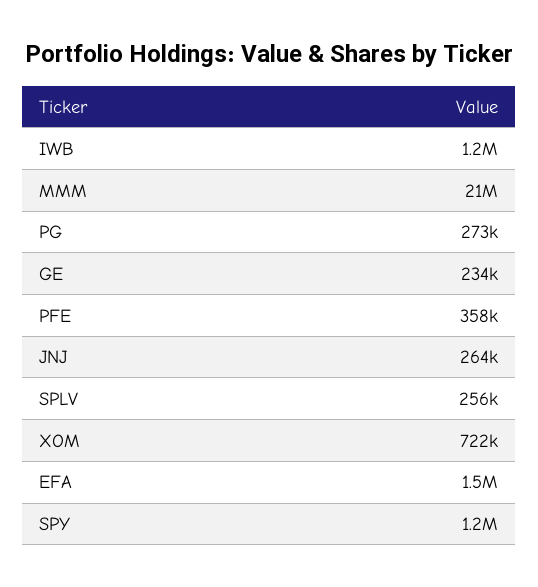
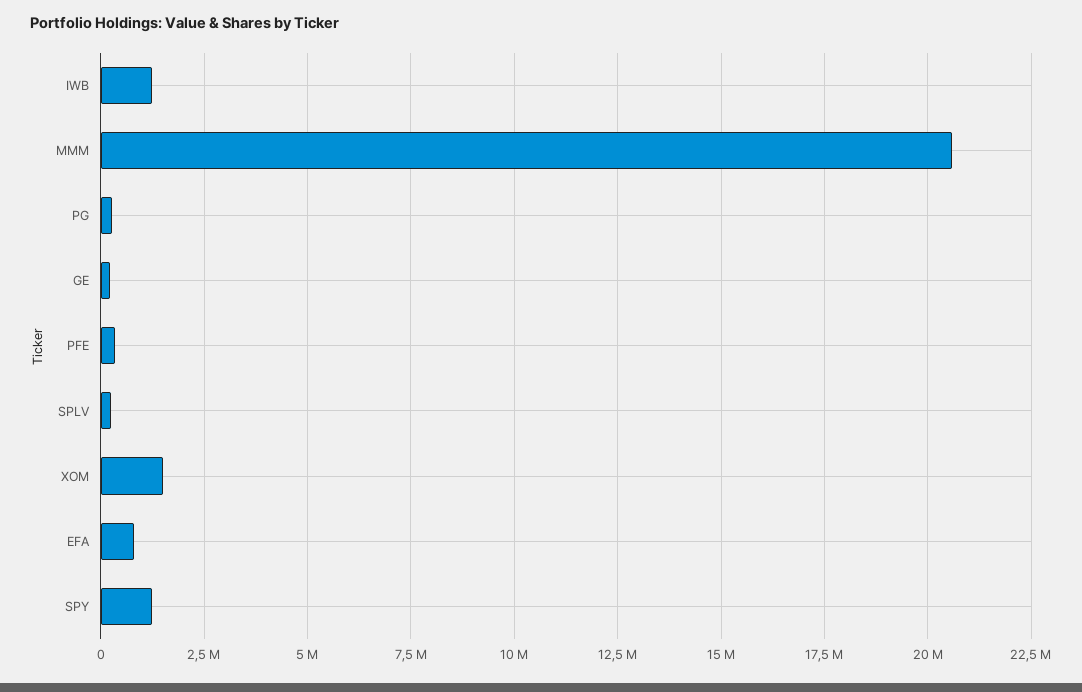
JNJ: 264000 -> none
XOM: 722000 -> 1500000
EFA: 1500000 -> 750000

